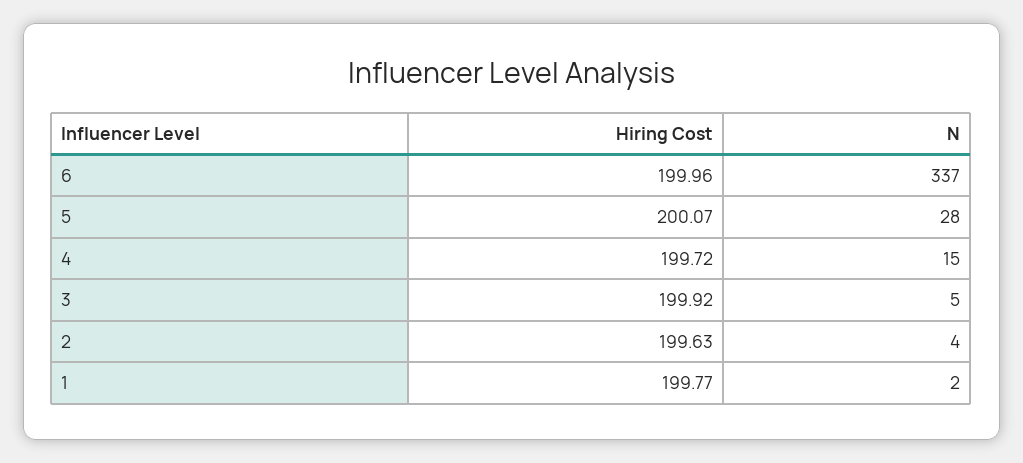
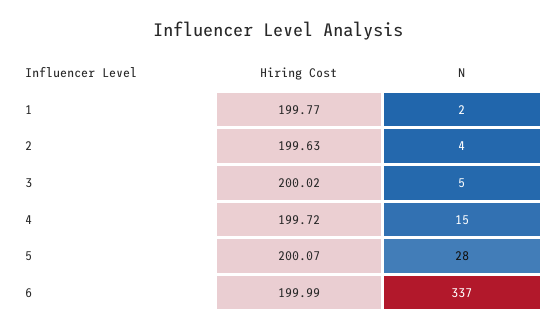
Hiring Cost, 6: 199.96 -> 199.99
Hiring Cost, 3: 199.92 -> 200.02

